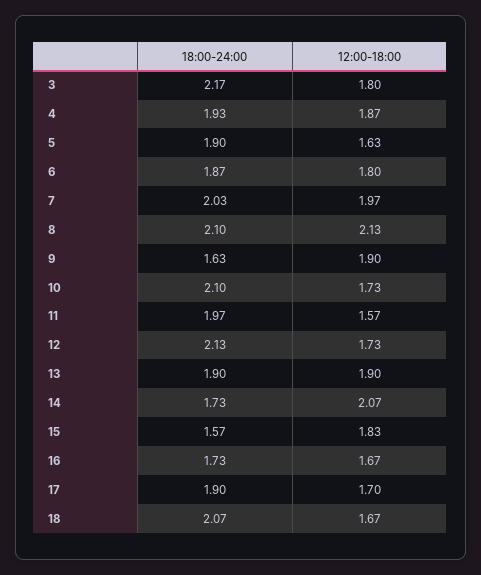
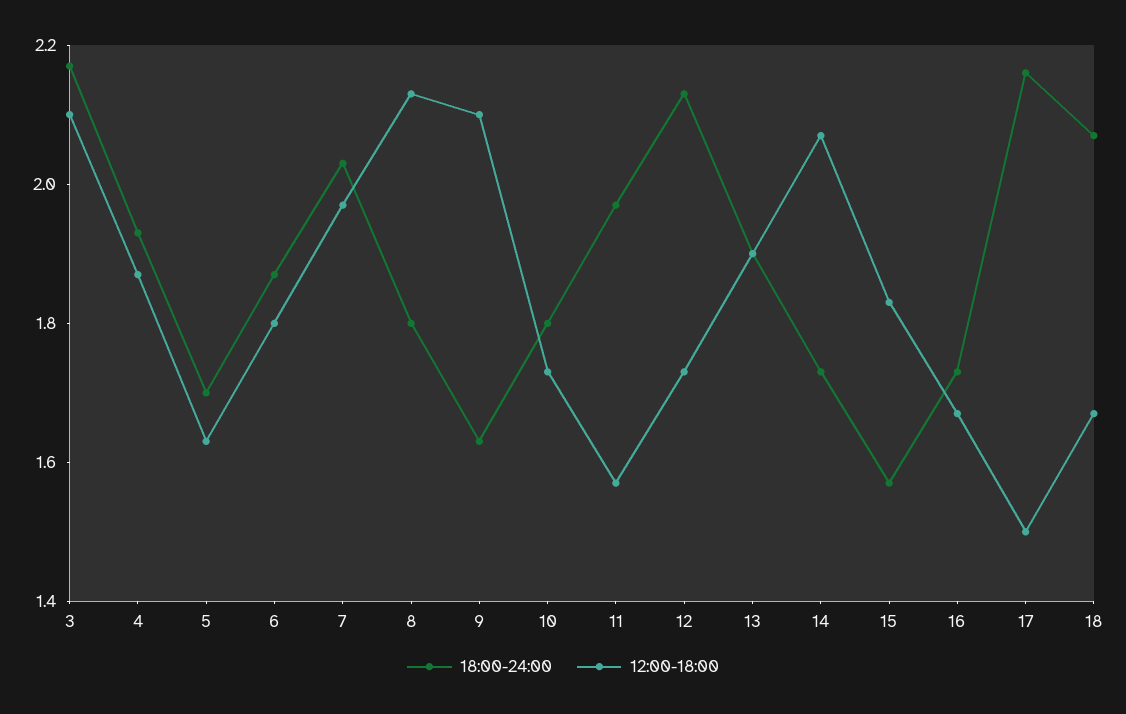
12:00-18:00, 3: 1.8 -> 2.1
18:00-24:00, 5: 1.9 -> 1.7
18:00-24:00, 8: 2.1 -> 1.8
12:00-18:00, 9: 1.9 -> 2.1
18:00-24:00, 10: 2.1 -> 1.8
18:00-24:00, 17: 1.9 -> 2.15
12:00-18:00, 17: 1.7 -> 1.5

